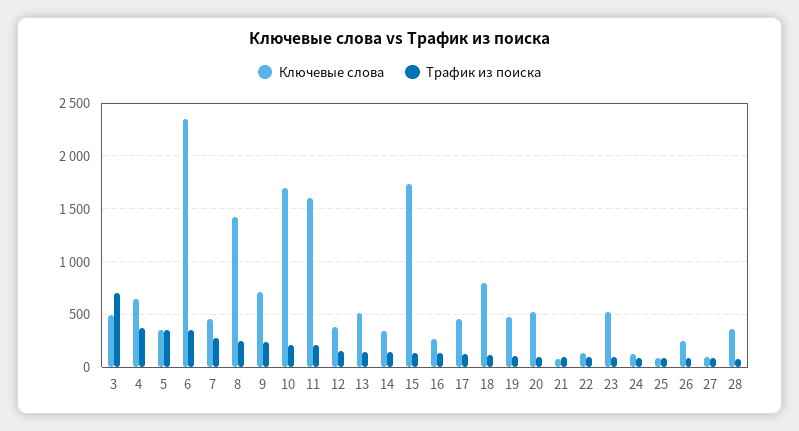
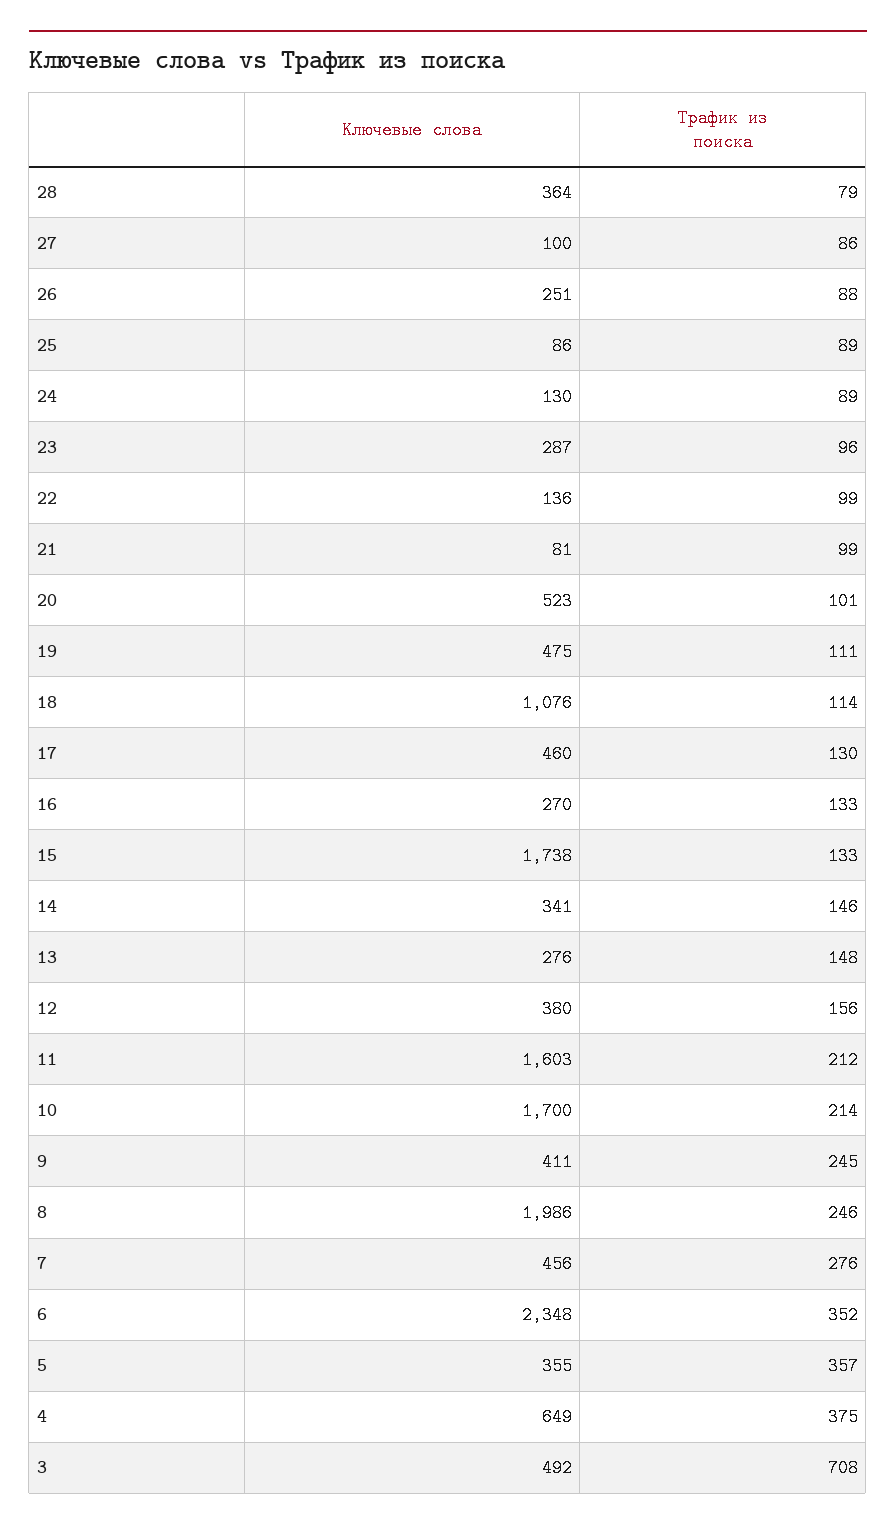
Ключевые слова, 8: 1400 -> 1986
Ключевые слова, 9: 700 -> 411
Ключевые слова, 13: 500 -> 276
Ключевые слова, 18: 800 -> 1076
Ключевые слова, 23: 500 -> 287

